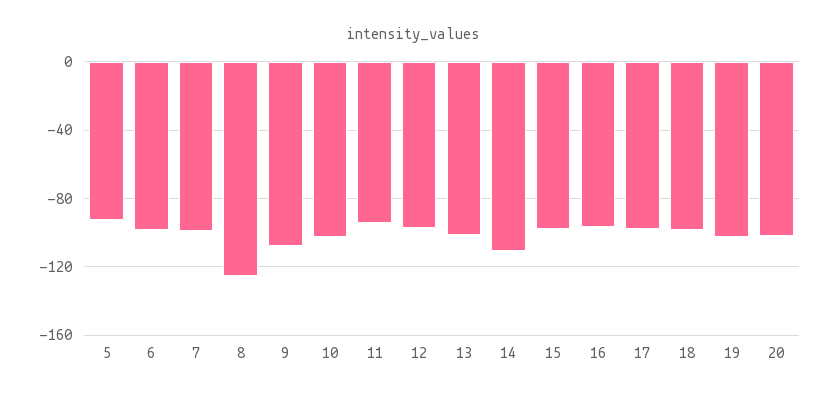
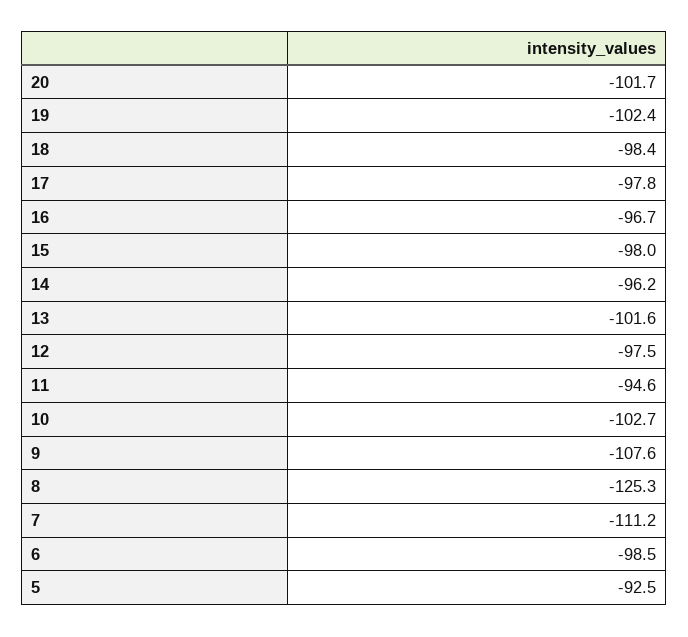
7: -100 -> -111.2
14: -110 -> -96.2

